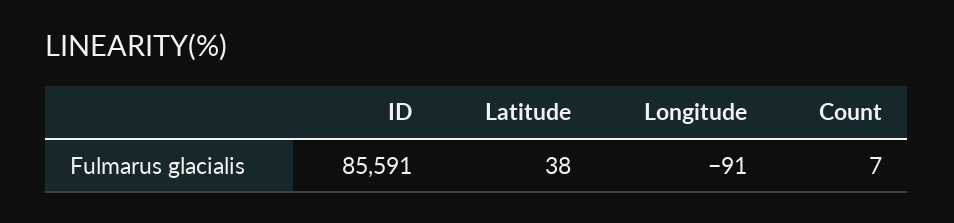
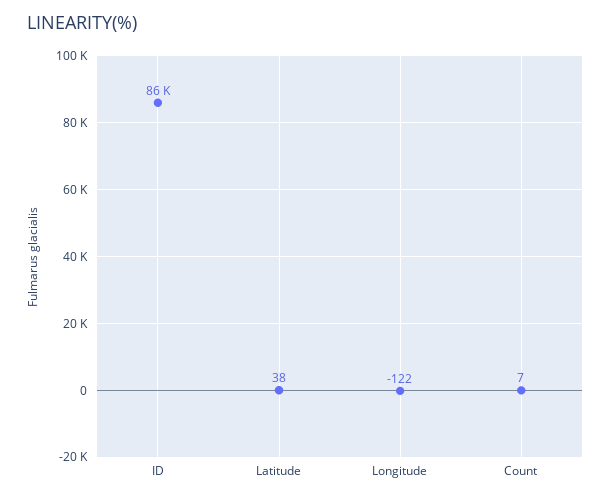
Longitude: -91 -> -122

